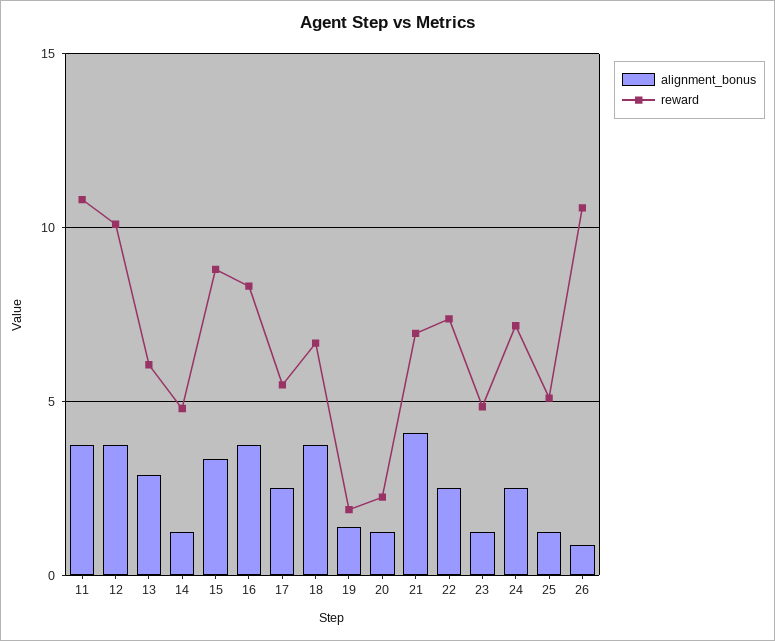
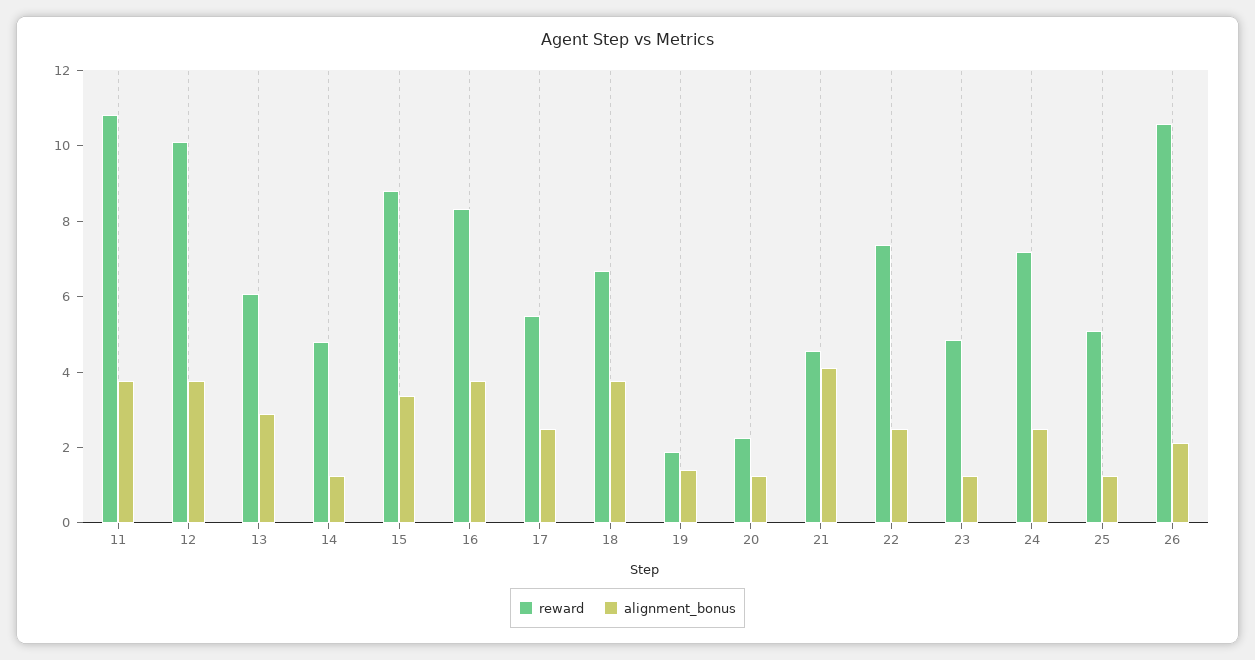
reward, 21: 7 -> 4.5
alignment_bonus, 26: 1 -> 2

